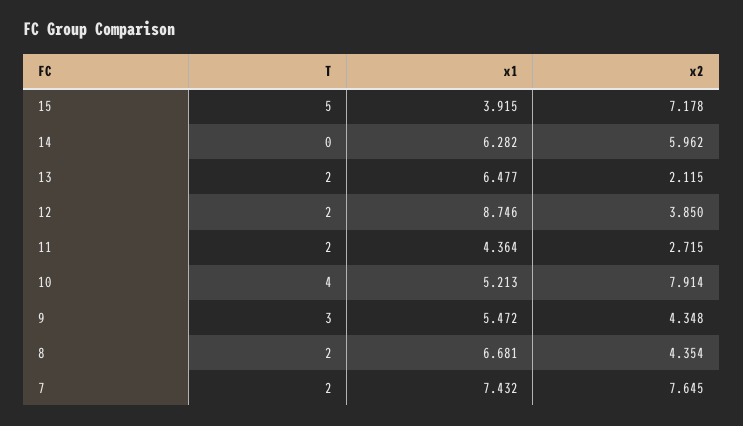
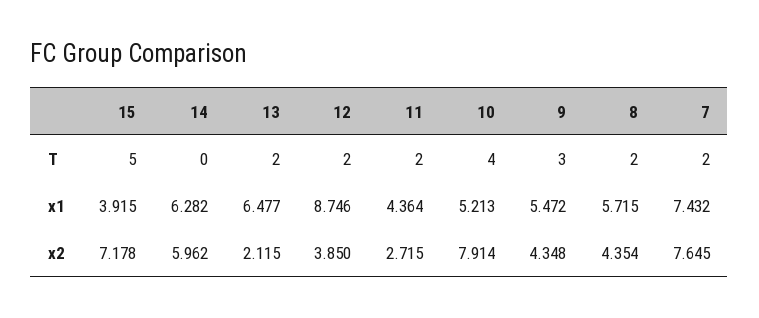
x1, 8: 6.681 -> 5.715

